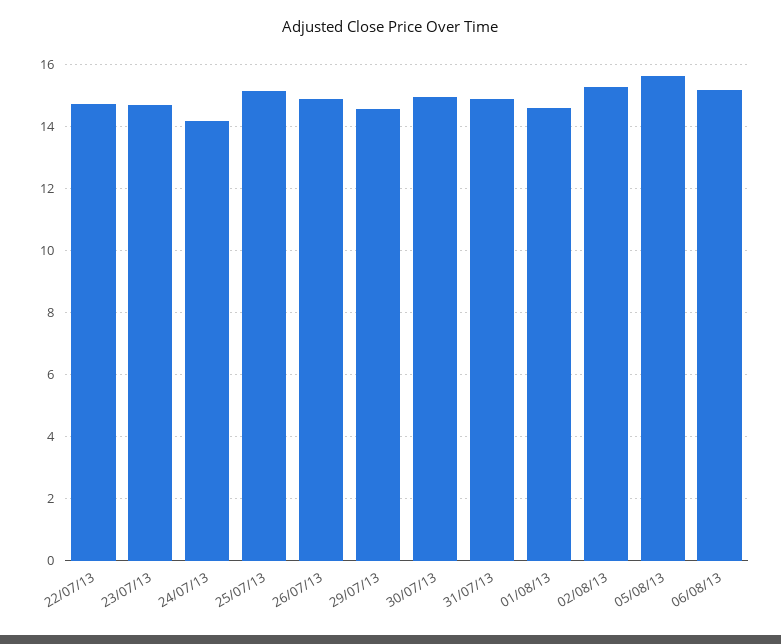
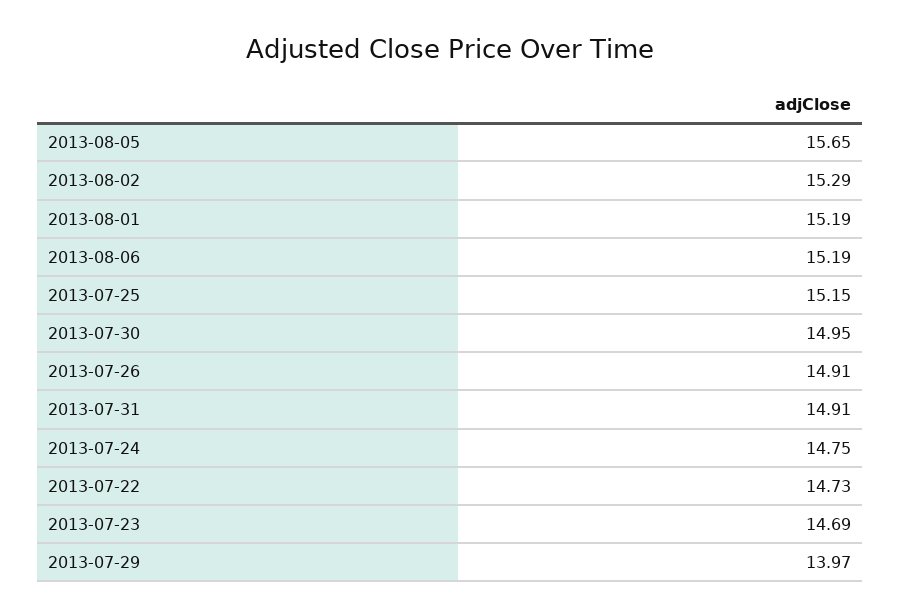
24/07/13: 14.2 -> 14.75
29/07/13: 14.6 -> 13.97
01/08/13: 14.6 -> 15.19

